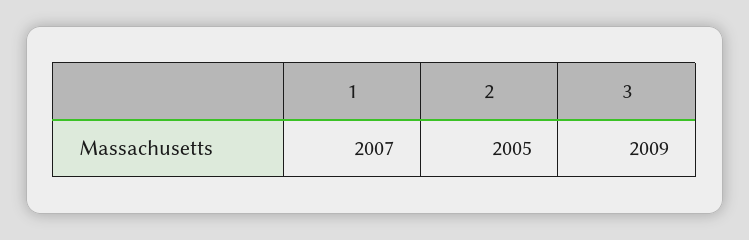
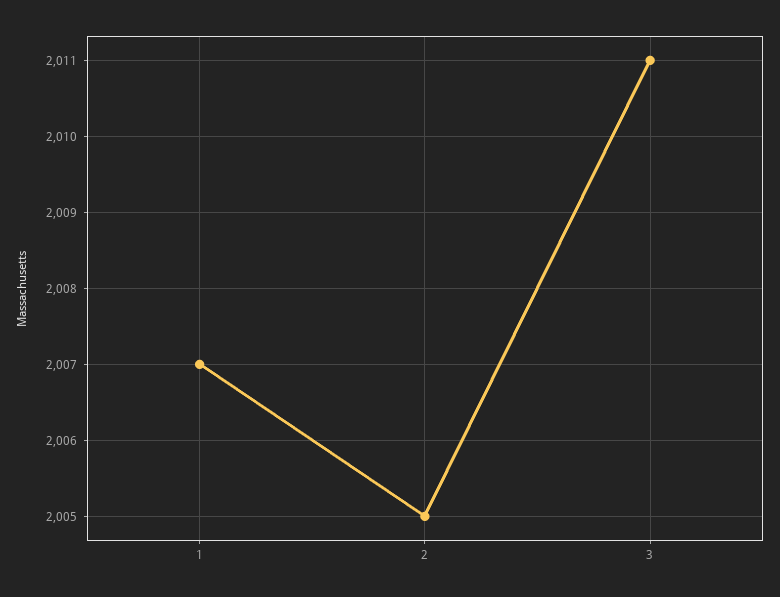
3: 2009 -> 2011

